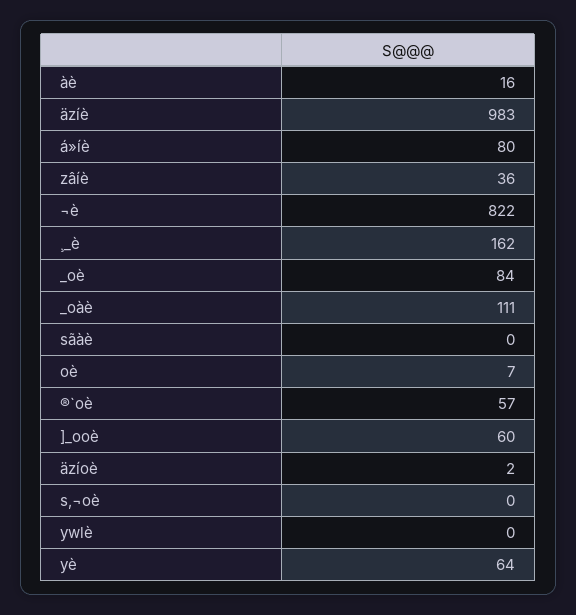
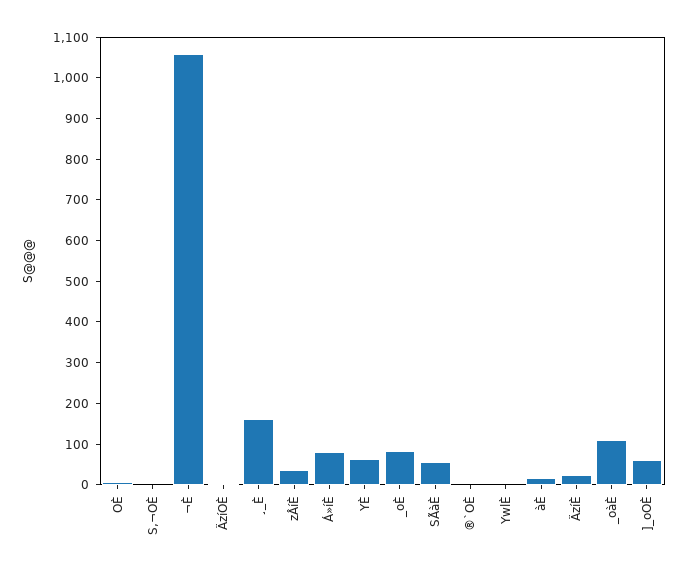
äzíè: 983 -> 20
¬è: 822 -> 1060
sãàè: 0 -> 60
®`oè: 57 -> 0

